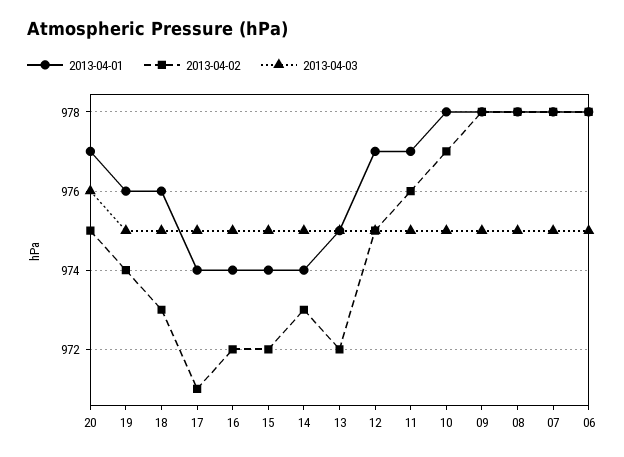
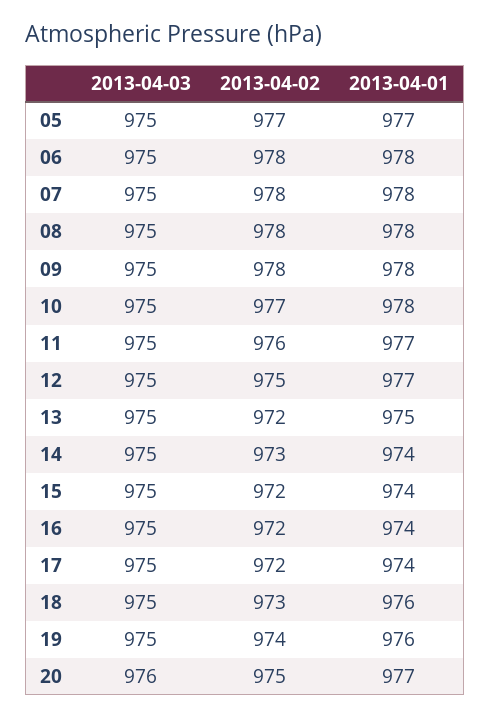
2013-04-02, 17: 971 -> 972
2013-04-03, 05: none -> 975
2013-04-02, 05: none -> 977
2013-04-01, 05: none -> 977

